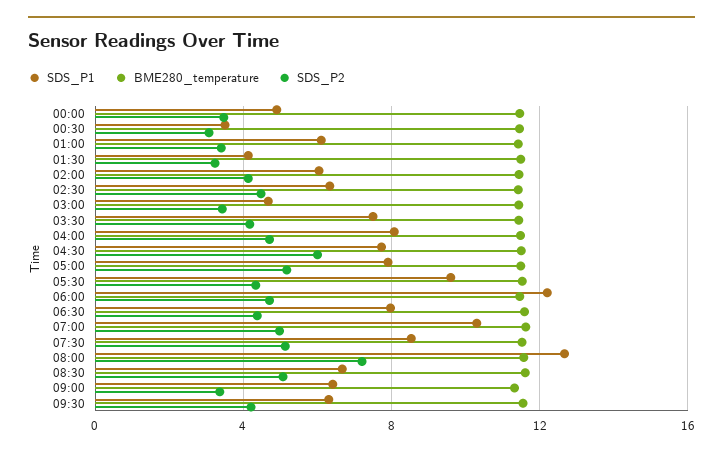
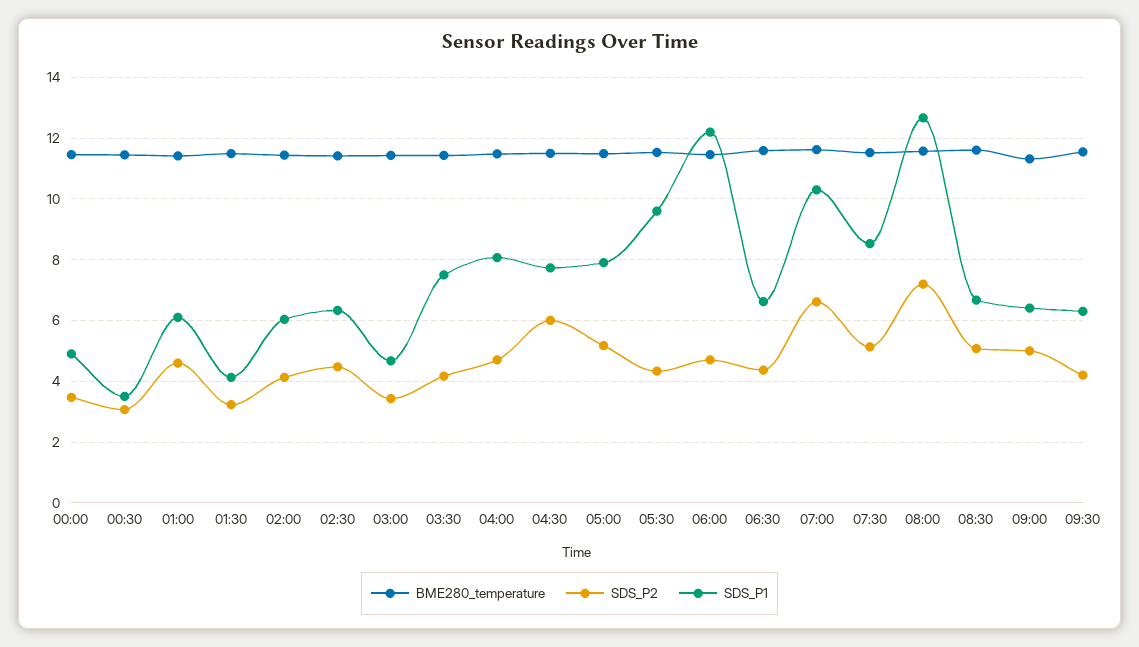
SDS_P2, 01:00: 3.5 -> 4.6
SDS_P1, 06:30: 8 -> 6.6
SDS_P2, 07:00: 5 -> 6.6
SDS_P2, 09:00: 3.5 -> 5

